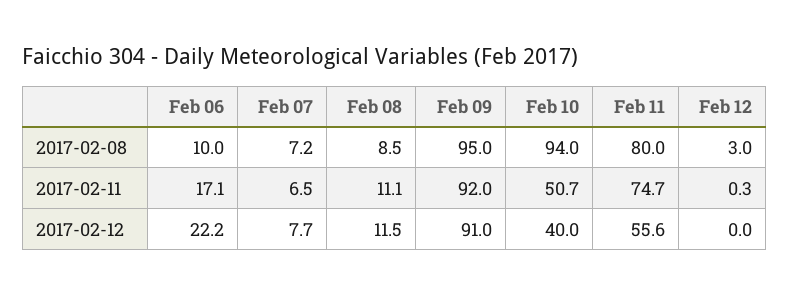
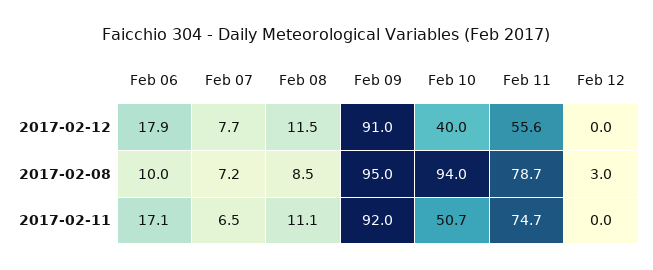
Feb 11, 2017-02-08: 80 -> 78.7
Feb 12, 2017-02-11: 0.3 -> 0
Feb 06, 2017-02-12: 22.2 -> 17.9

